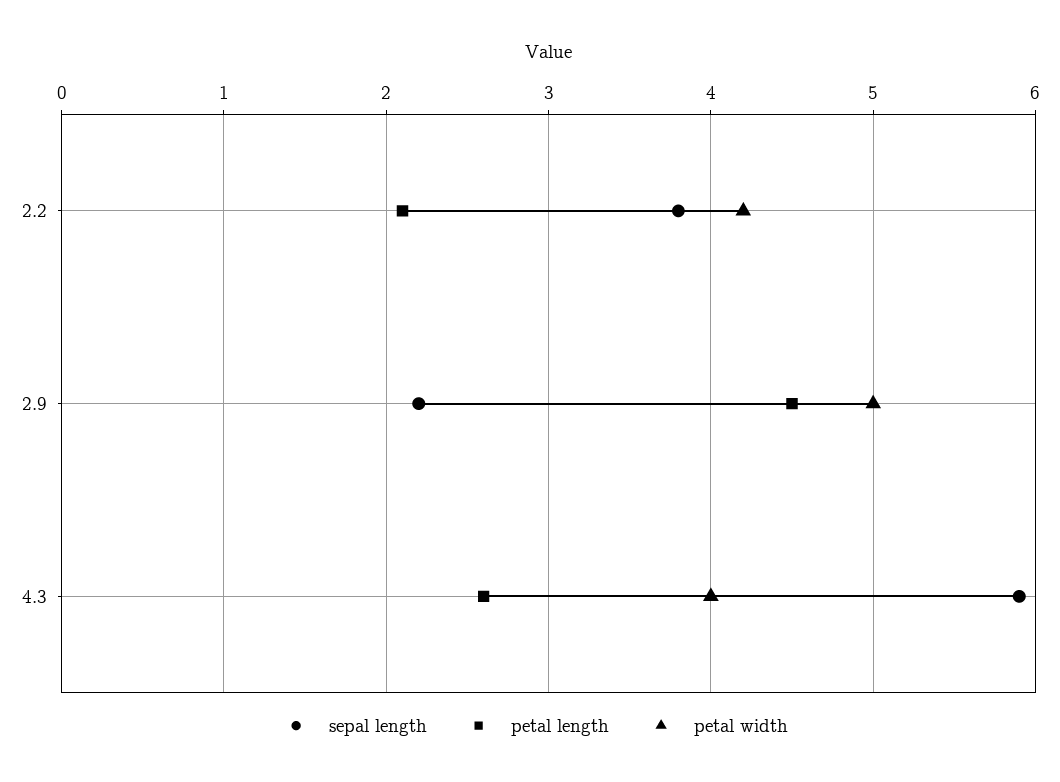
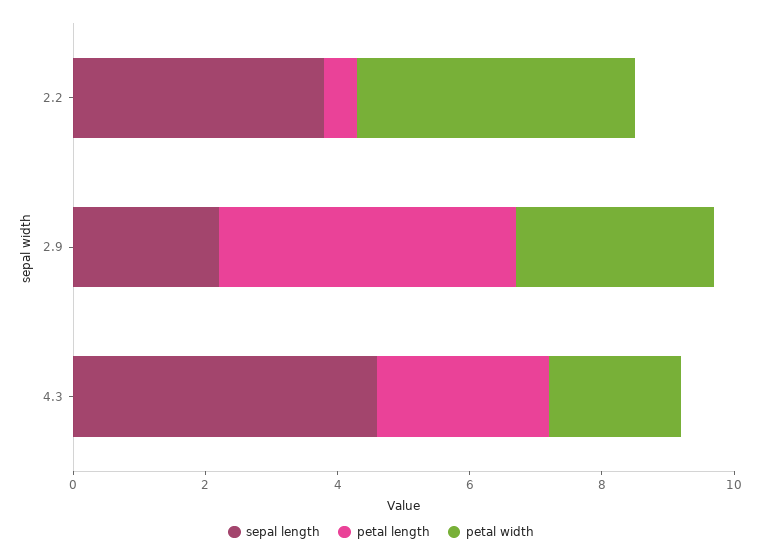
petal length, 2.2: 2.1 -> 0.5
petal width, 2.9: 5 -> 3
sepal length, 4.3: 5.9 -> 4.5
petal width, 4.3: 4 -> 2

